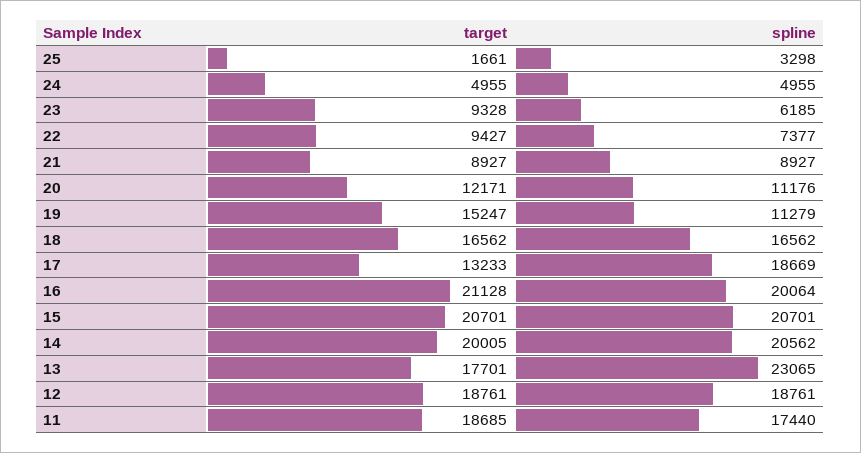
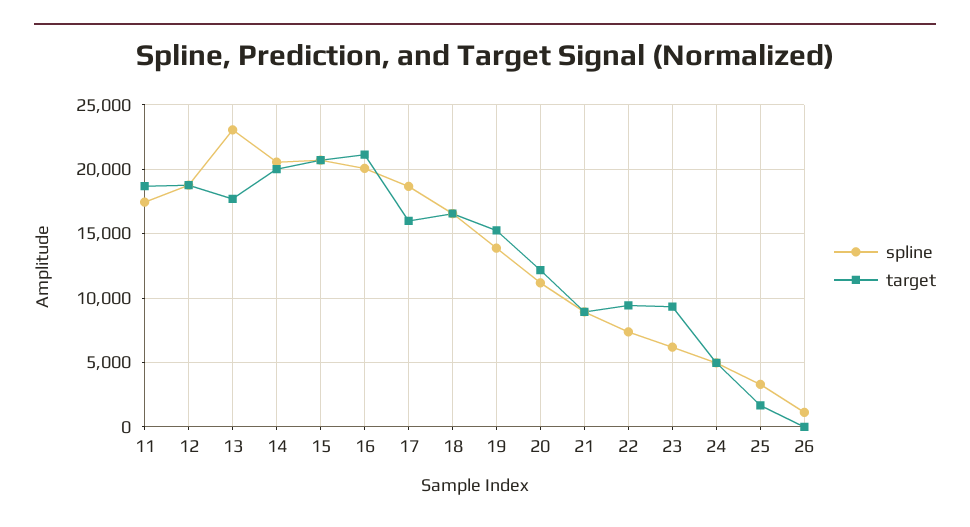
spline, 19: 11279 -> 14000
target, 17: 13233 -> 16000
spline, 26: none -> 1000
target, 26: none -> 0

